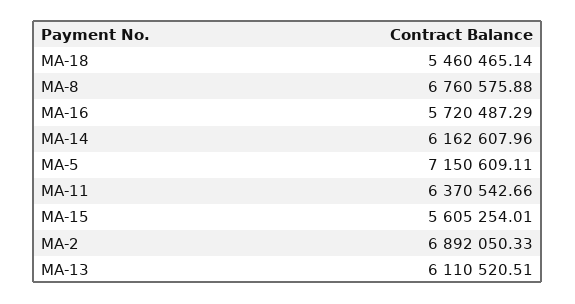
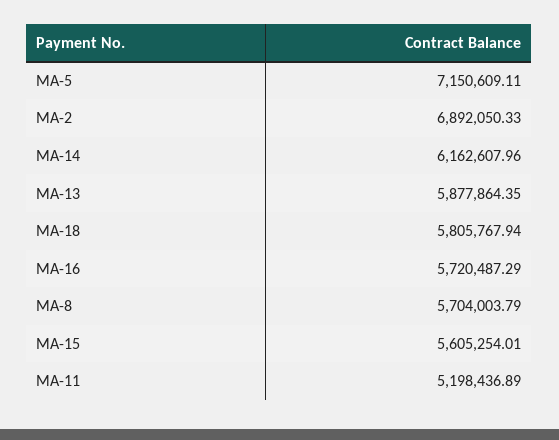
MA-18: 5460465.14 -> 5805767.94
MA-8: 6760575.88 -> 5704003.79
MA-11: 6370542.66 -> 5198436.89
MA-13: 6110520.51 -> 5877864.35

